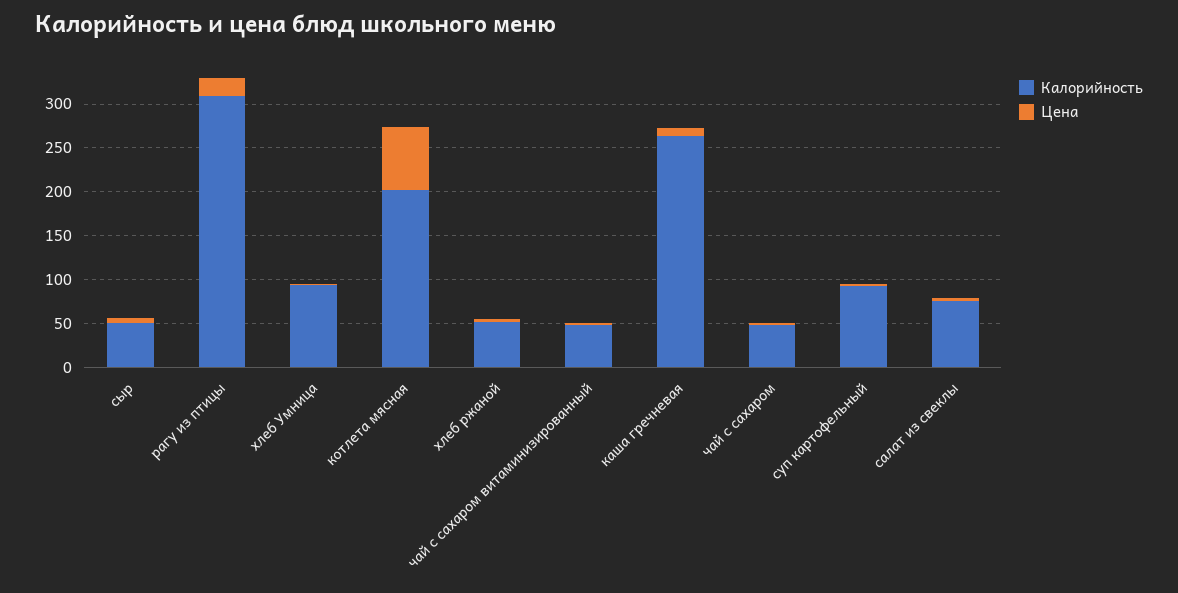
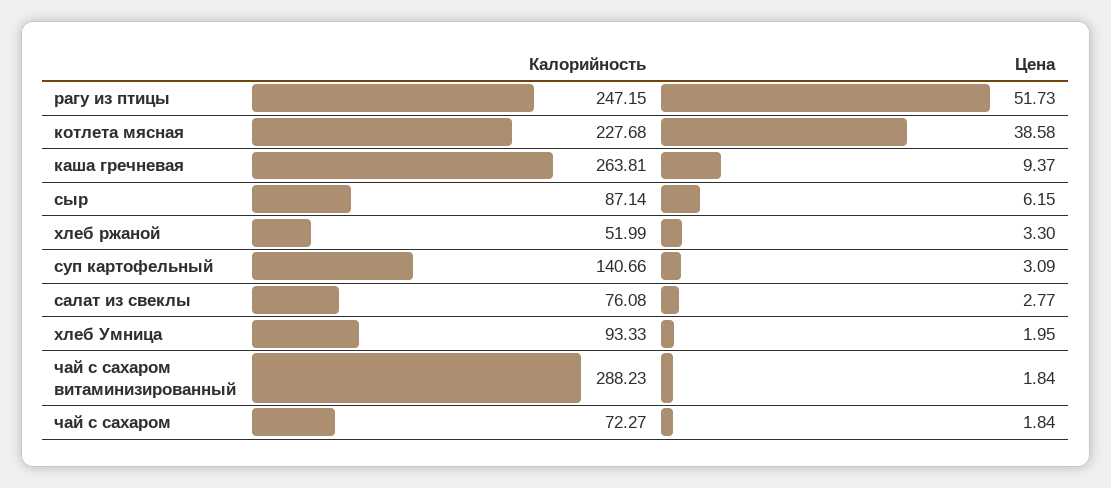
Калорийность, сыр: 50 -> 87.14
Калорийность, рагу из птицы: 310 -> 247.15
Цена, рагу из птицы: 20 -> 51.73
Калорийность, котлета мясная: 200 -> 227.68
Цена, котлета мясная: 70 -> 38.58
Калорийность, чай с сахаром витаминизированный: 50 -> 288.23
Калорийность, чай с сахаром: 50 -> 72.27
Калорийность, суп картофельный: 90 -> 140.66

